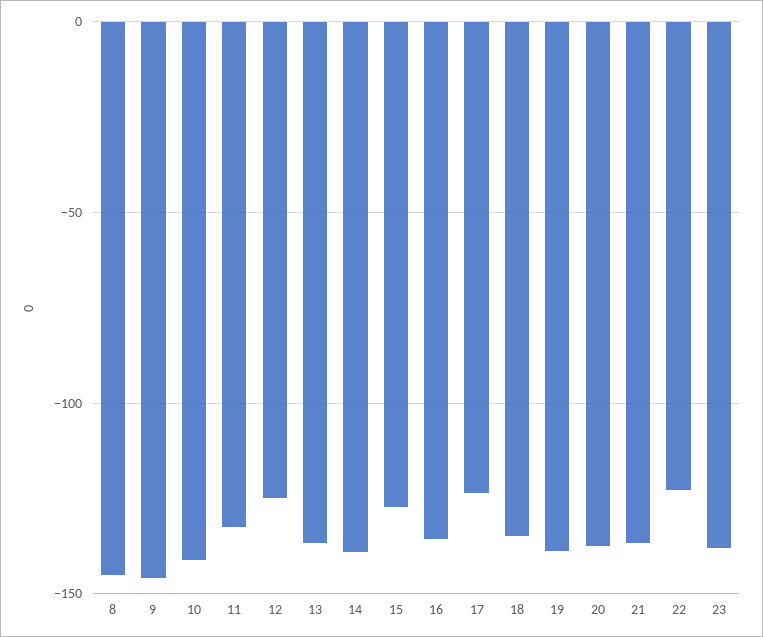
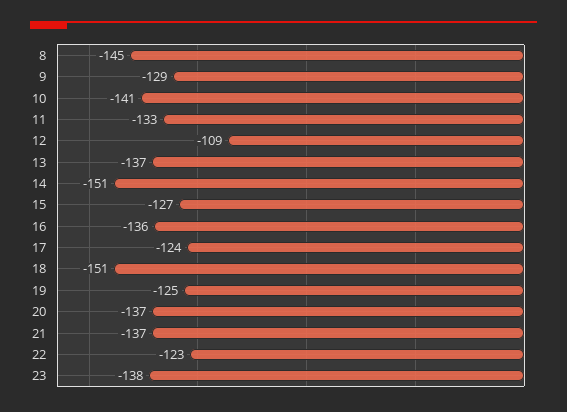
9: -145 -> -129
12: -125 -> -109
14: -140 -> -151
18: -135 -> -151
19: -140 -> -125

